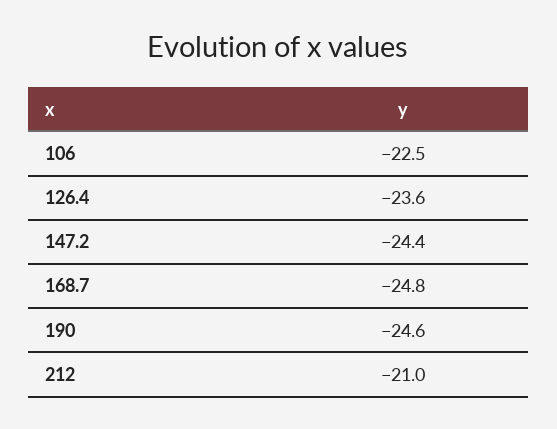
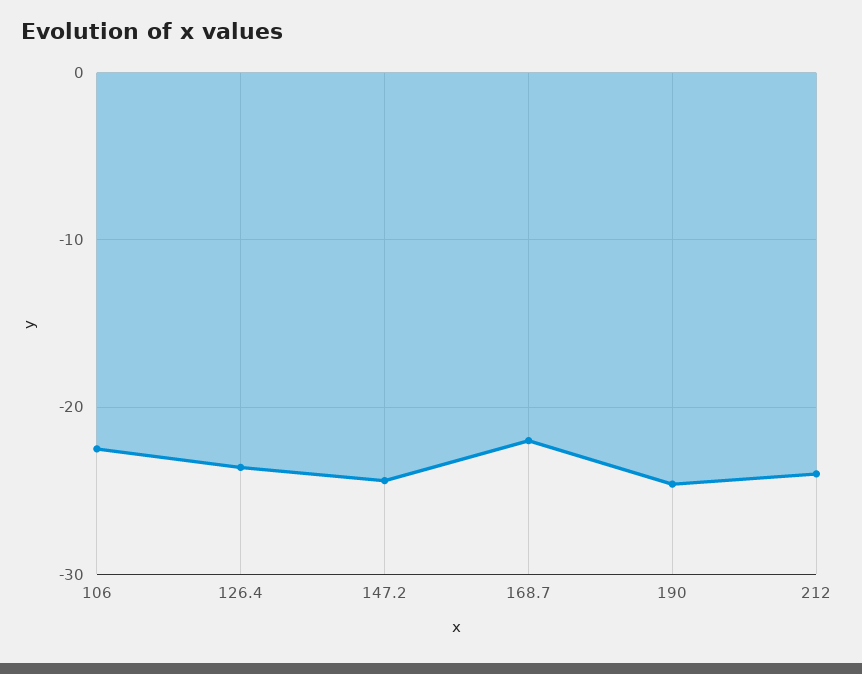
168.7: -24.8 -> -22
212: -21 -> -24

